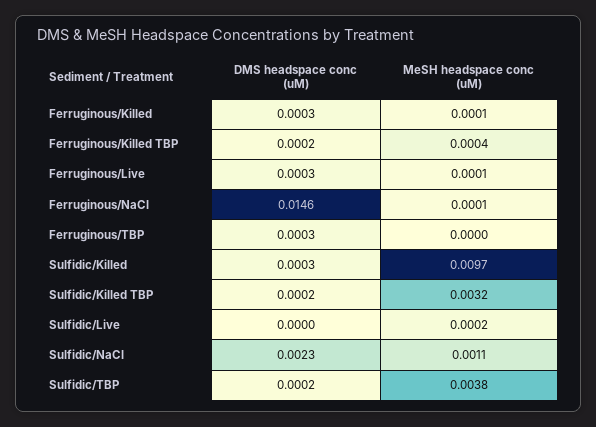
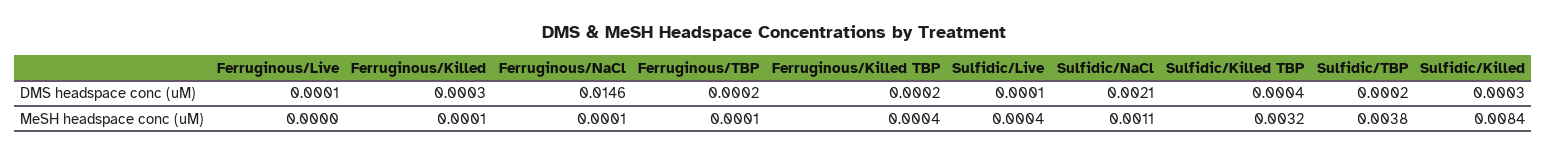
DMS headspace conc (uM), Ferruginous/Live: 0.0003 -> 0.0001
MeSH headspace conc (uM), Ferruginous/Live: 0.0001 -> 0
DMS headspace conc (uM), Ferruginous/TBP: 0.0003 -> 0.0002
MeSH headspace conc (uM), Ferruginous/TBP: 0 -> 0.0001
MeSH headspace conc (uM), Sulfidic/Killed: 0.0097 -> 0.0084
DMS headspace conc (uM), Sulfidic/Killed TBP: 0.0002 -> 0.0004
DMS headspace conc (uM), Sulfidic/Live: 0 -> 0.0001
MeSH headspace conc (uM), Sulfidic/Live: 0.0002 -> 0.0004
DMS headspace conc (uM), Sulfidic/NaCl: 0.0023 -> 0.0021

